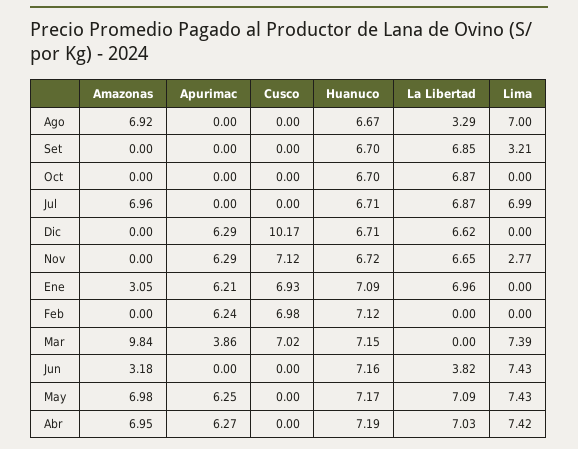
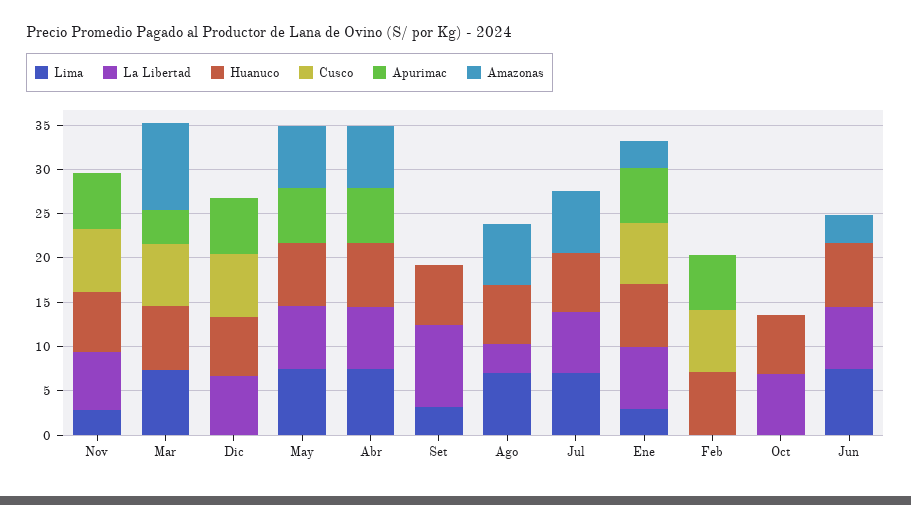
La Libertad, Set: 6.85 -> 9
Cusco, Dic: 10.17 -> 7
Lima, Ene: 0 -> 3
La Libertad, Jun: 3.82 -> 7

